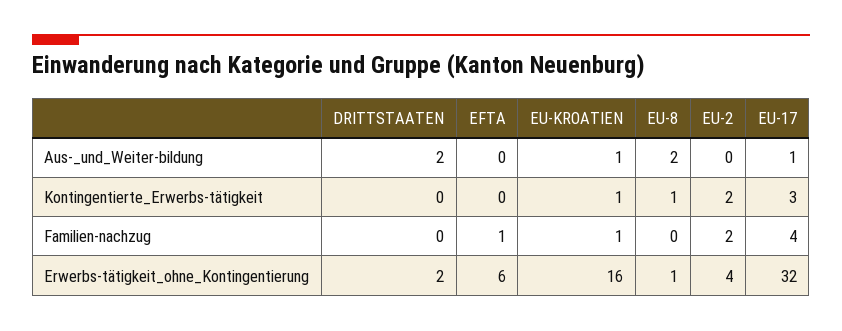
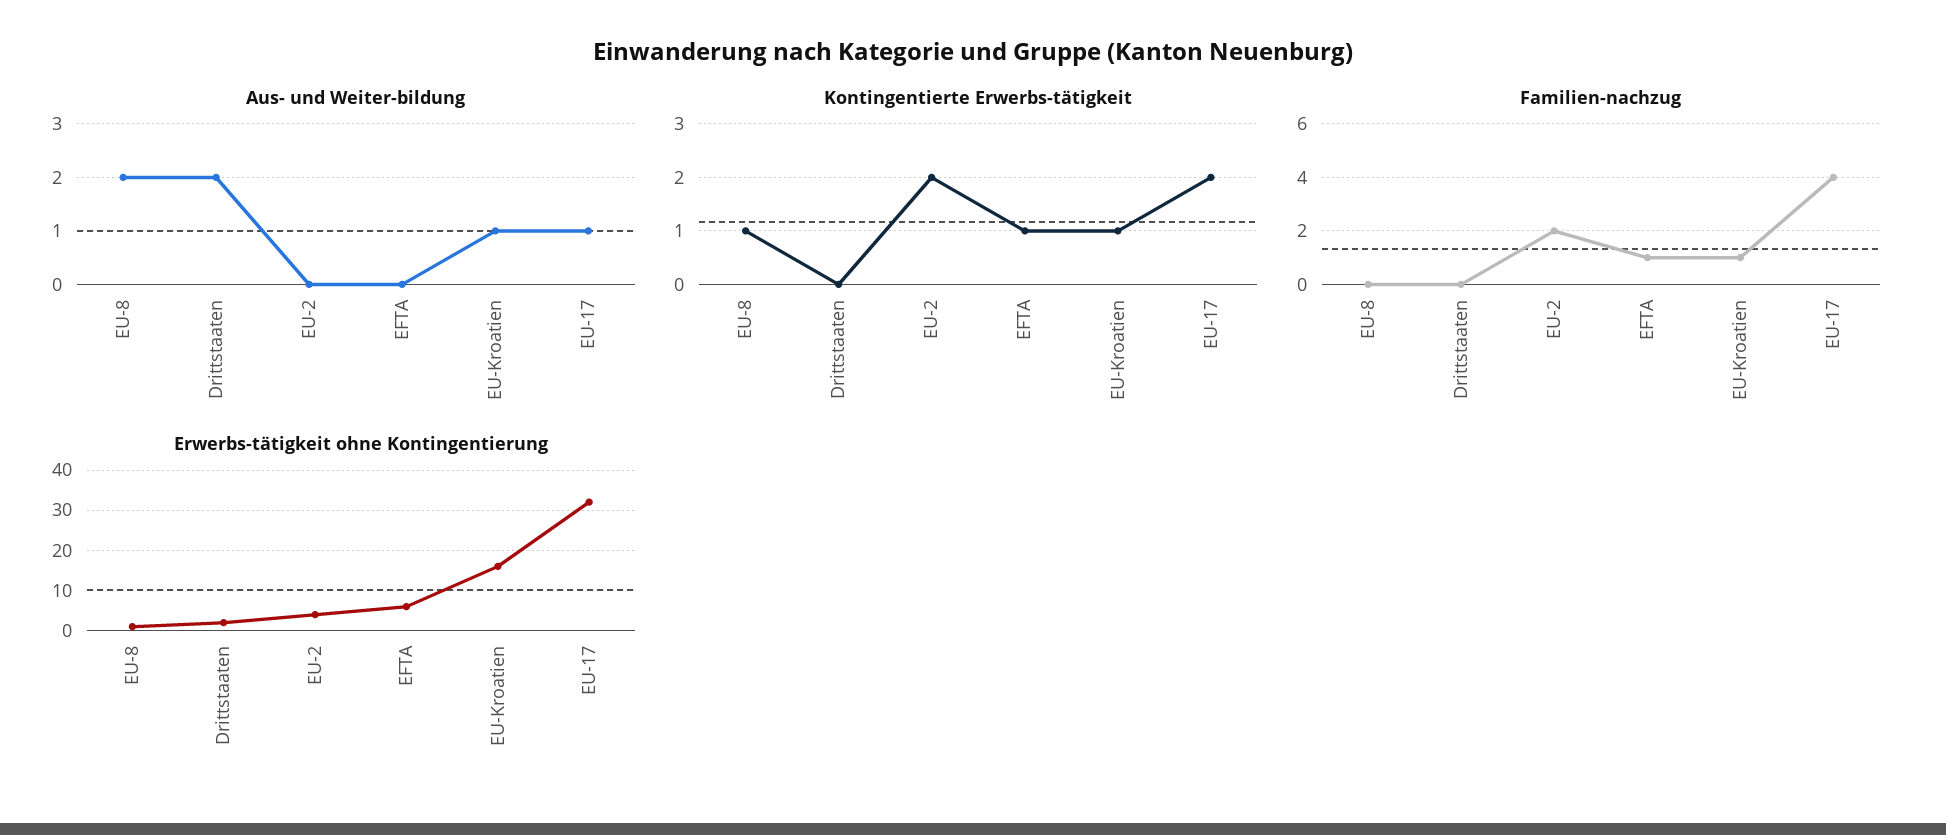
Kontingentierte_Erwerbs-tätigkeit, EFTA: 0 -> 1
Kontingentierte_Erwerbs-tätigkeit, EU-17: 3 -> 2

